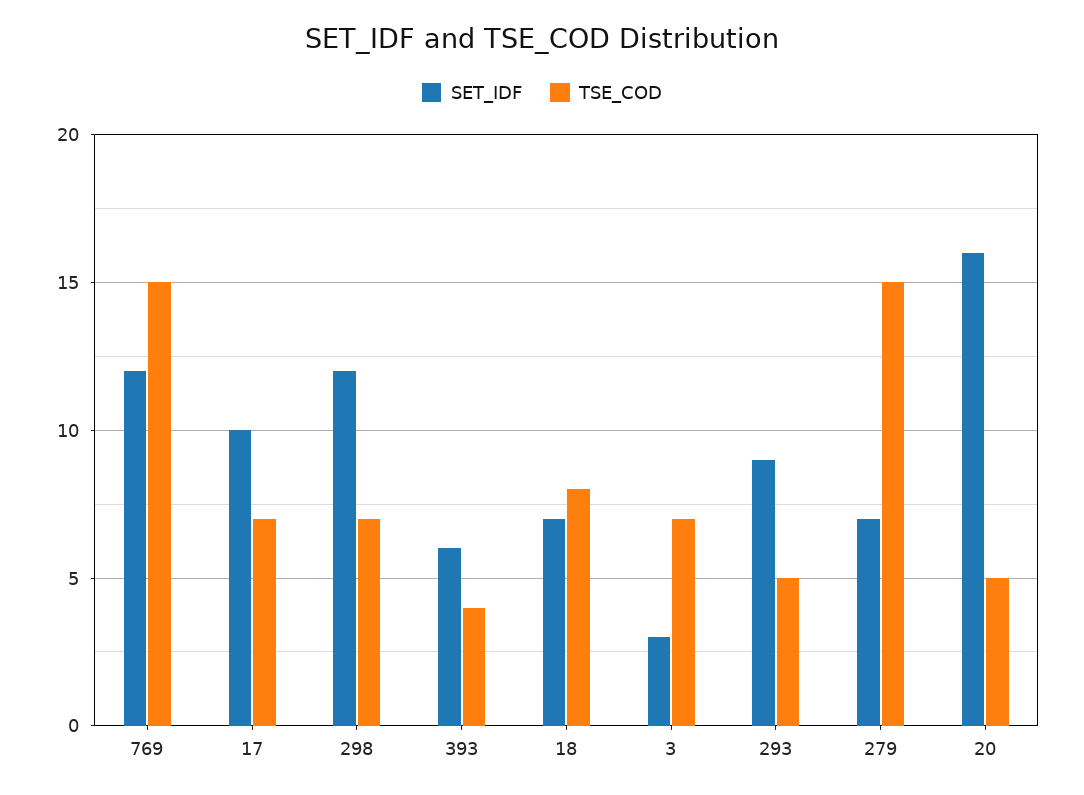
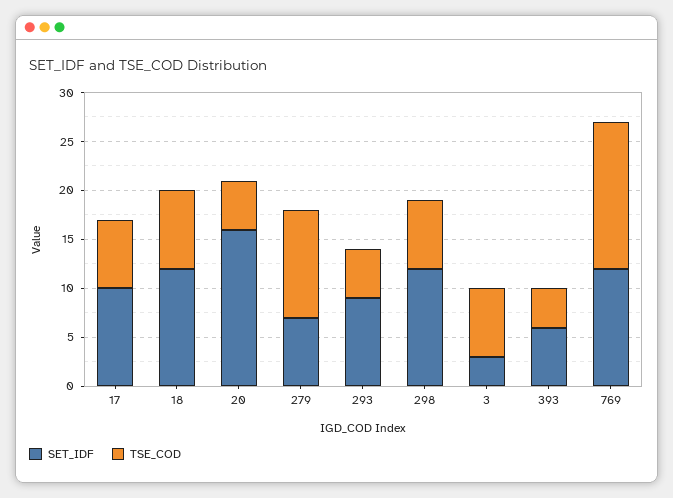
SET_IDF, 18: 7 -> 12
TSE_COD, 279: 15 -> 11

